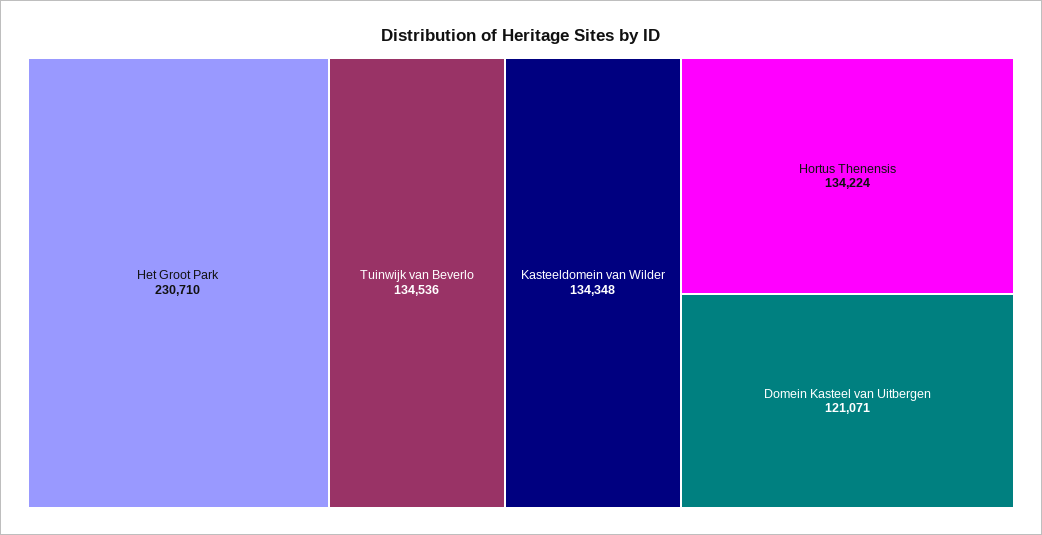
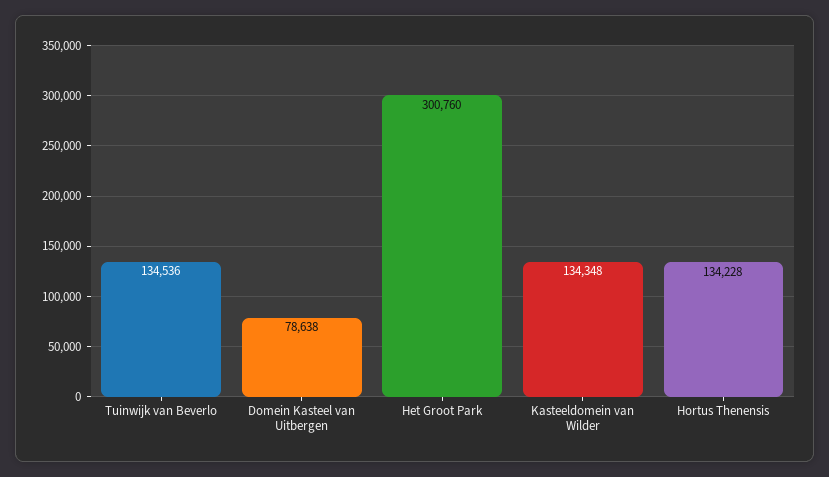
Het Groot Park: 230710 -> 300760
Hortus Thenensis: 134224 -> 134228
Domein Kasteel van Uitbergen: 121071 -> 78638

